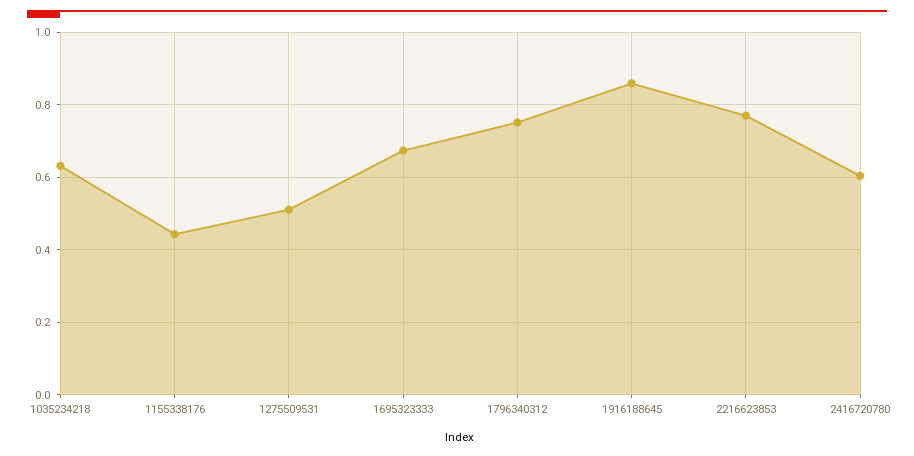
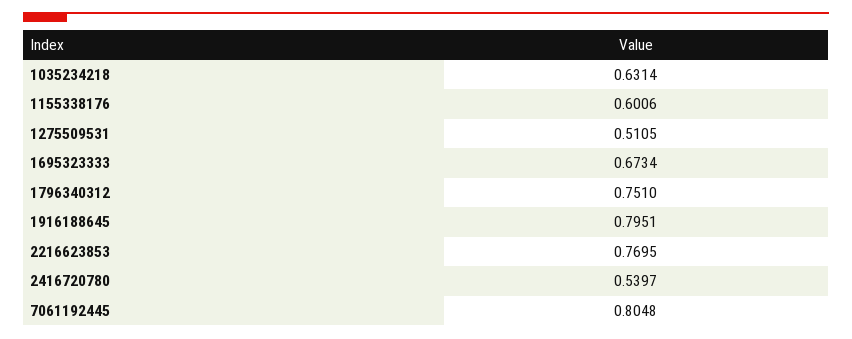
1155338176: 0.44 -> 0.6006
1916188645: 0.86 -> 0.7951
2416720780: 0.6 -> 0.5397
7061192445: none -> 0.8048

